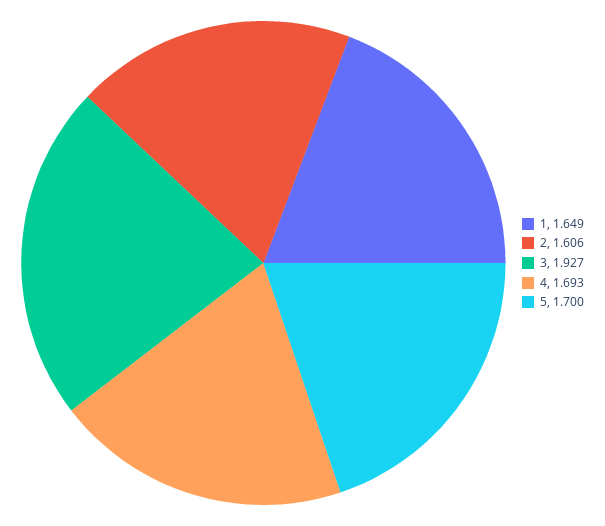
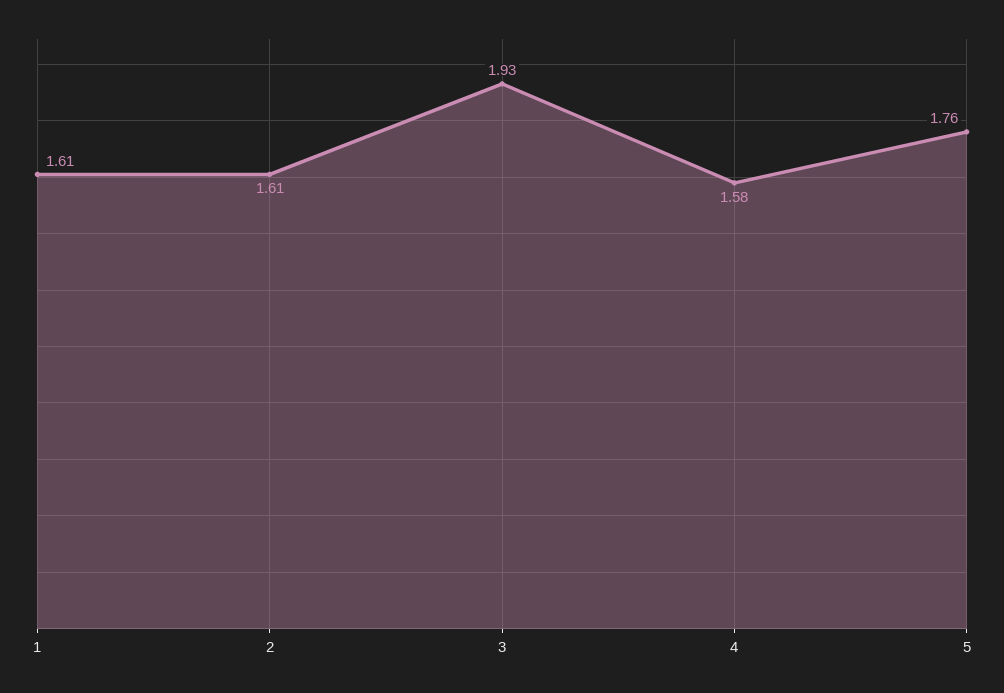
1: 1.649 -> 1.61
4: 1.693 -> 1.58
5: 1.7 -> 1.76

